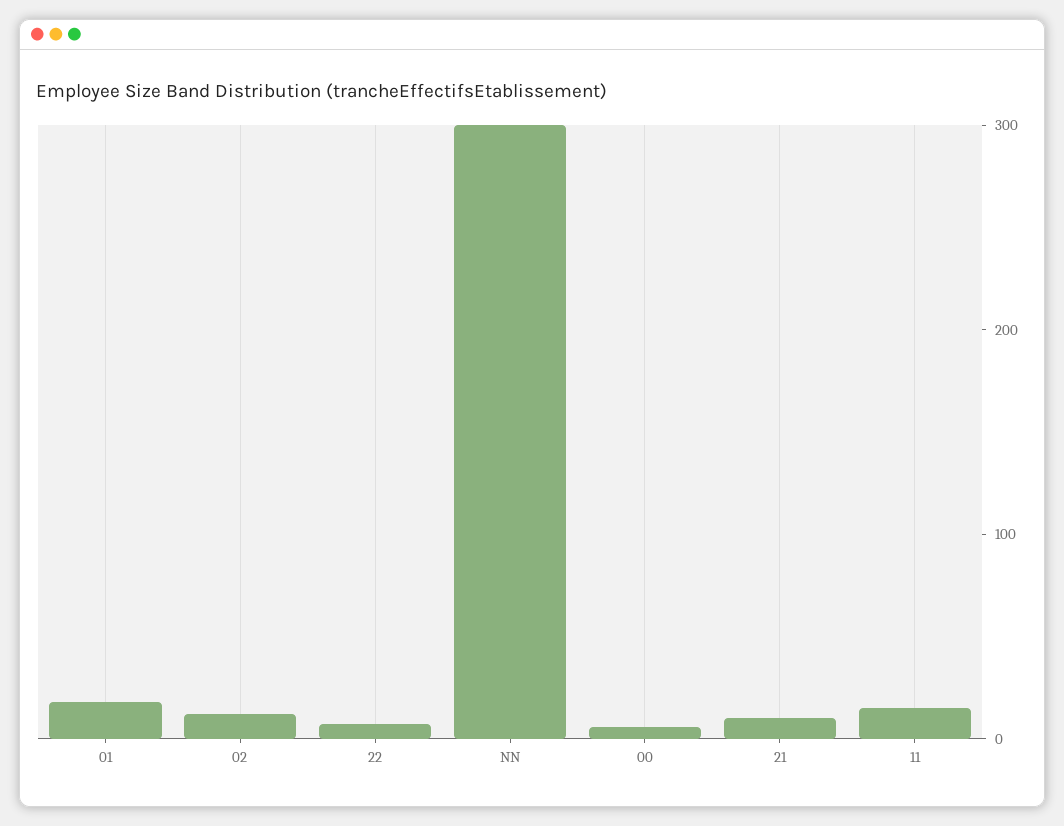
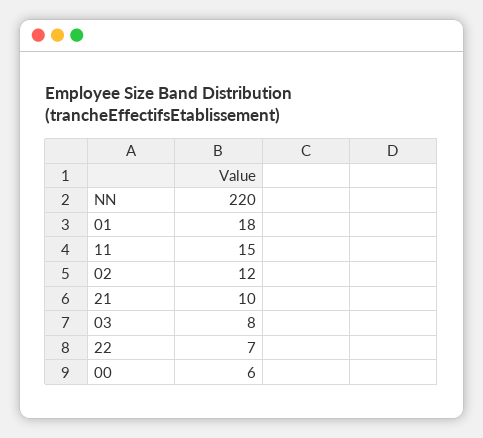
NN: 300 -> 220
03: none -> 8

